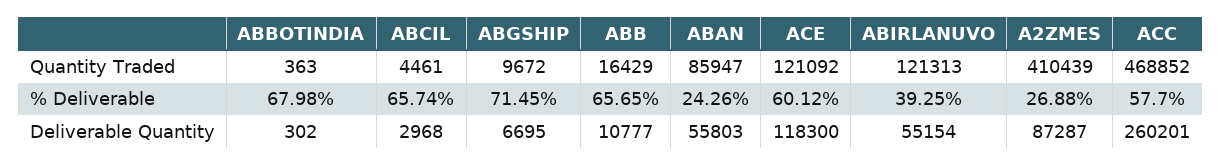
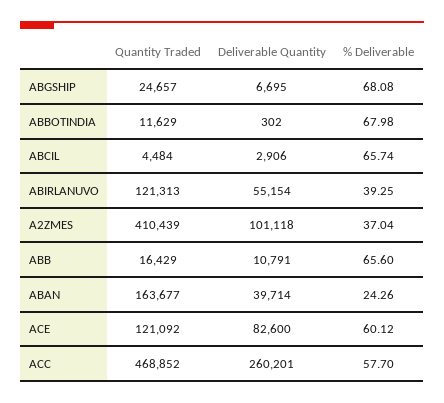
ABBOTINDIA, Quantity Traded: 363 -> 11629
ABCIL, Quantity Traded: 4461 -> 4484
ABGSHIP, Quantity Traded: 9672 -> 24657
ABAN, Quantity Traded: 85947 -> 163677
ABGSHIP, % Deliverable: 71.45 -> 68.08
ABB, % Deliverable: 65.65 -> 65.6
A2ZMES, % Deliverable: 26.88 -> 37.04
ABCIL, Deliverable Quantity: 2968 -> 2906
ABB, Deliverable Quantity: 10777 -> 10791
ABAN, Deliverable Quantity: 55803 -> 39714
ACE, Deliverable Quantity: 118300 -> 82600
A2ZMES, Deliverable Quantity: 87287 -> 101118

